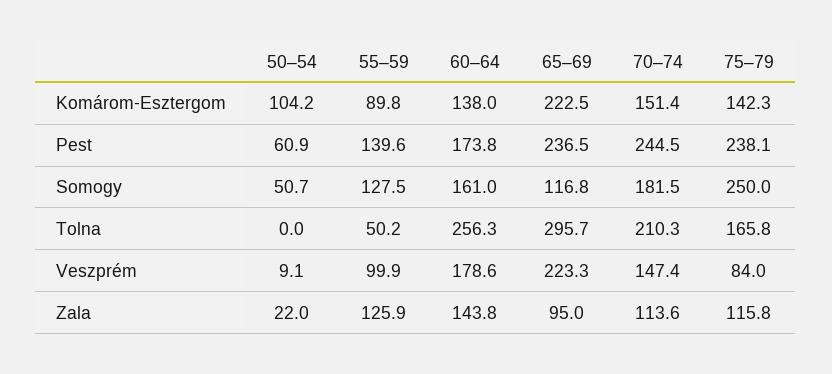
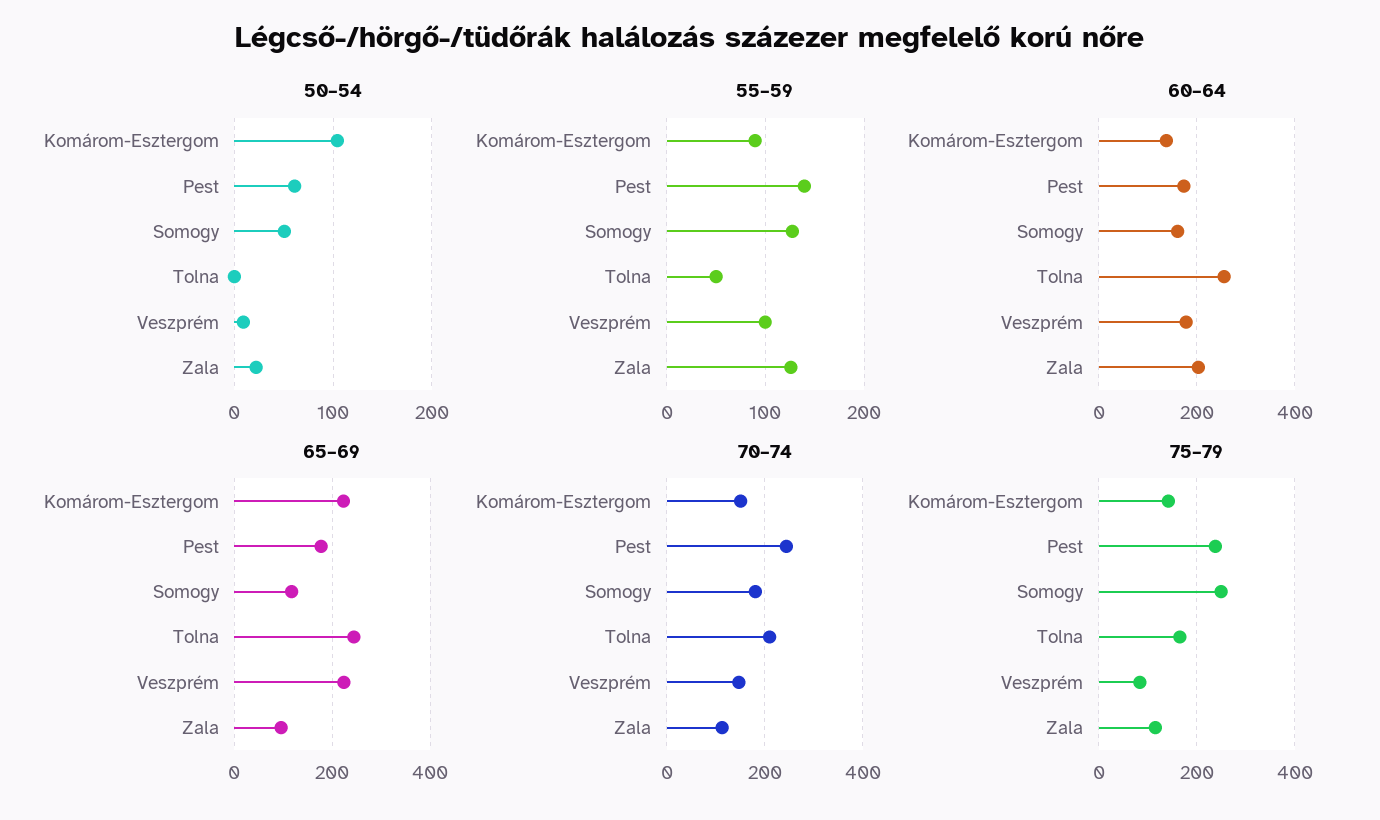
65–69, Pest: 236.5 -> 180
65–69, Tolna: 295.7 -> 240
60–64, Zala: 143.8 -> 200

